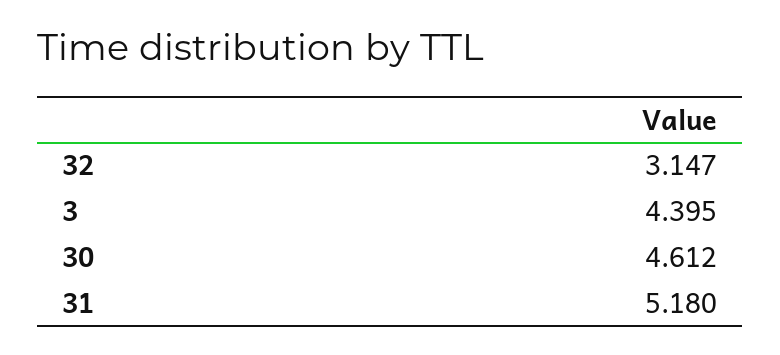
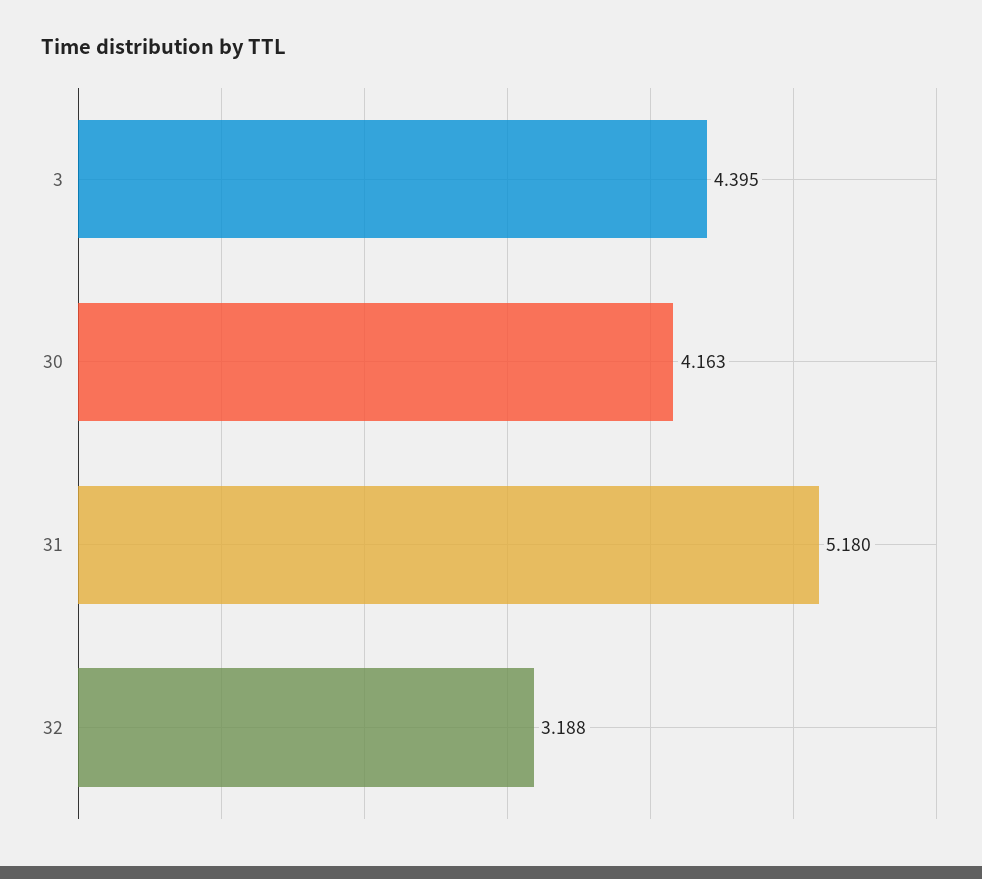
32: 3.147 -> 3.188
30: 4.612 -> 4.163

